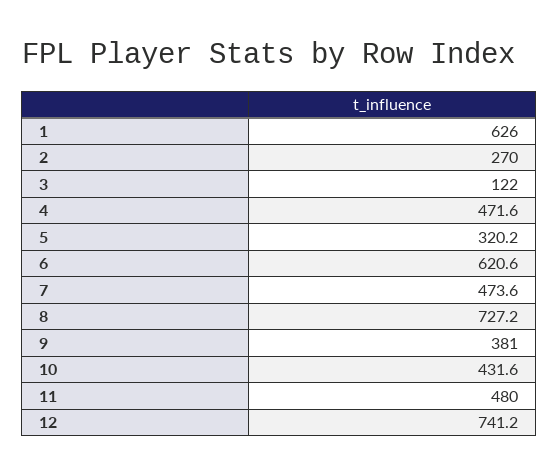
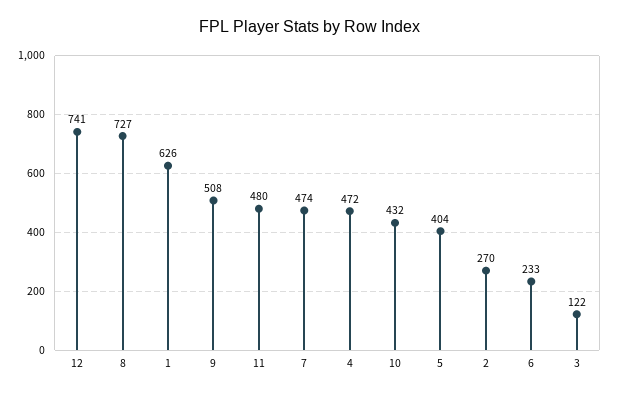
5: 320.2 -> 404
6: 620.6 -> 233
9: 381 -> 508

